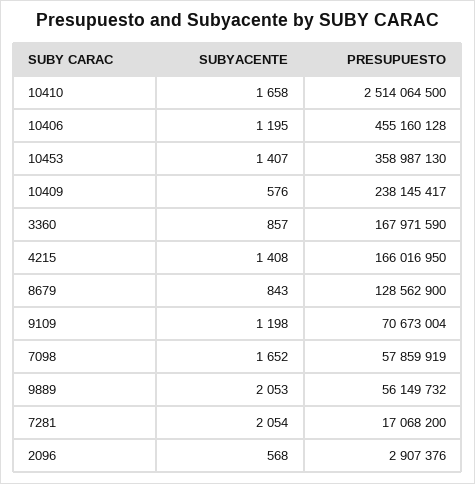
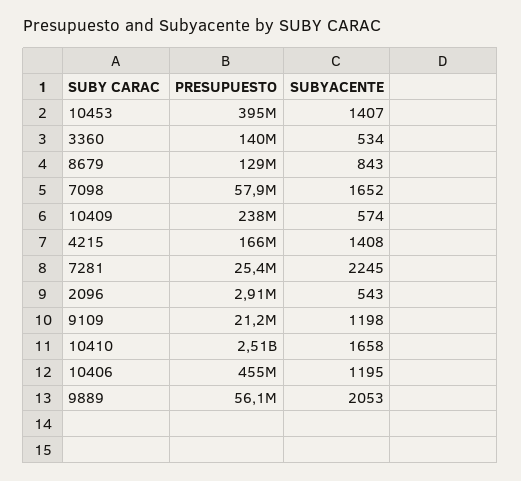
PRESUPUESTO, 10453: 358987130 -> 395000000
SUBYACENTE, 10409: 576 -> 574
SUBYACENTE, 3360: 857 -> 534
PRESUPUESTO, 3360: 167971590 -> 140000000
PRESUPUESTO, 9109: 70673004 -> 21200000
SUBYACENTE, 7281: 2054 -> 2245
PRESUPUESTO, 7281: 17068200 -> 25400000
SUBYACENTE, 2096: 568 -> 543

